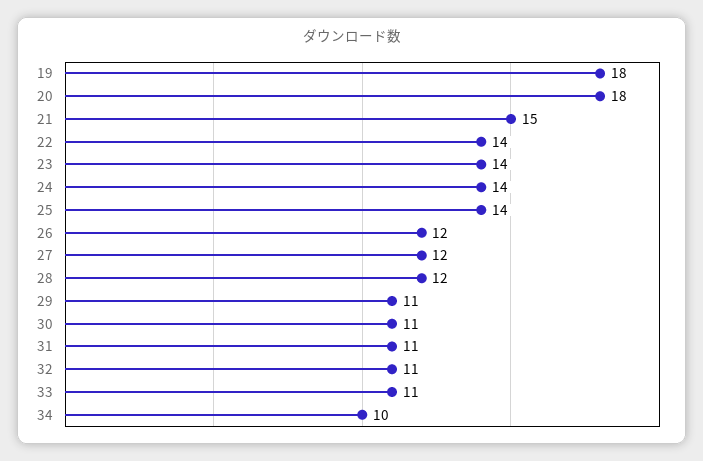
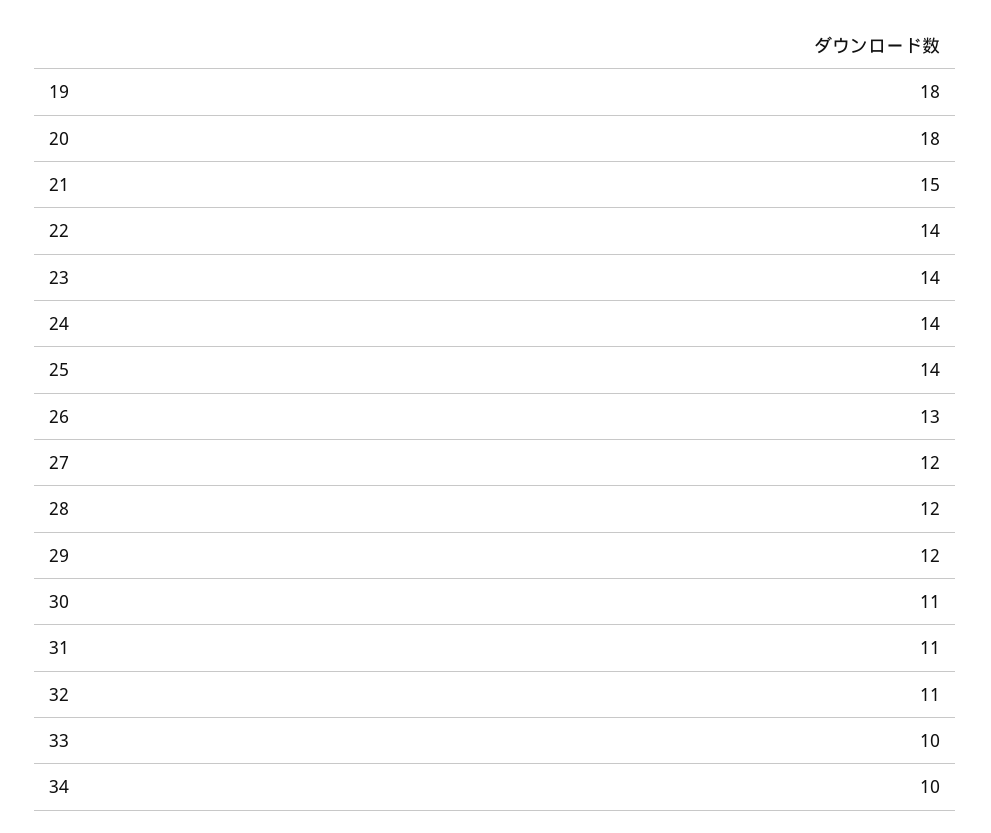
26: 12 -> 13
29: 11 -> 12
33: 11 -> 10

